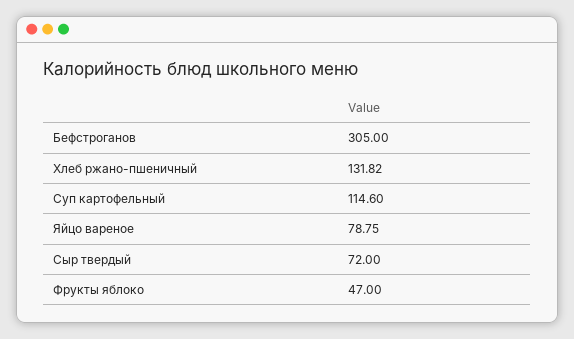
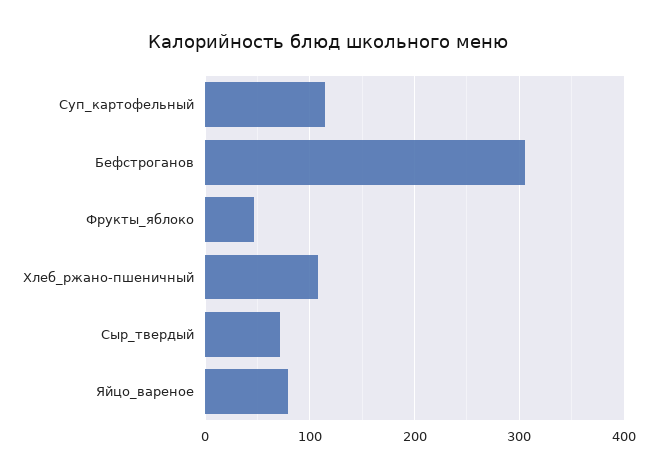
Хлеб ржано-пшеничный: 131.82 -> 110

